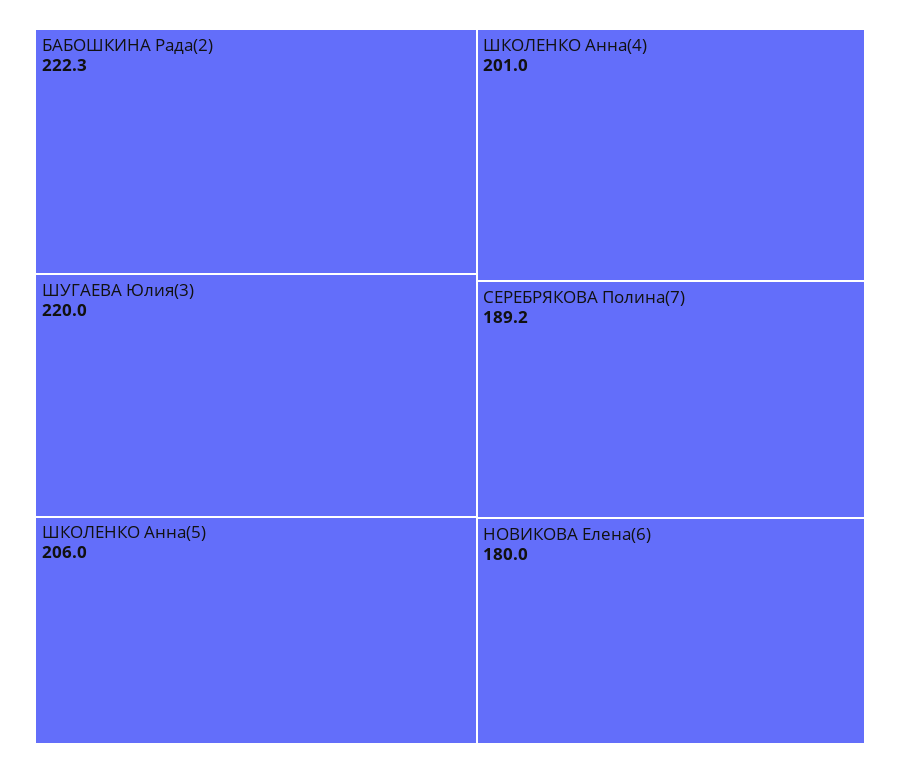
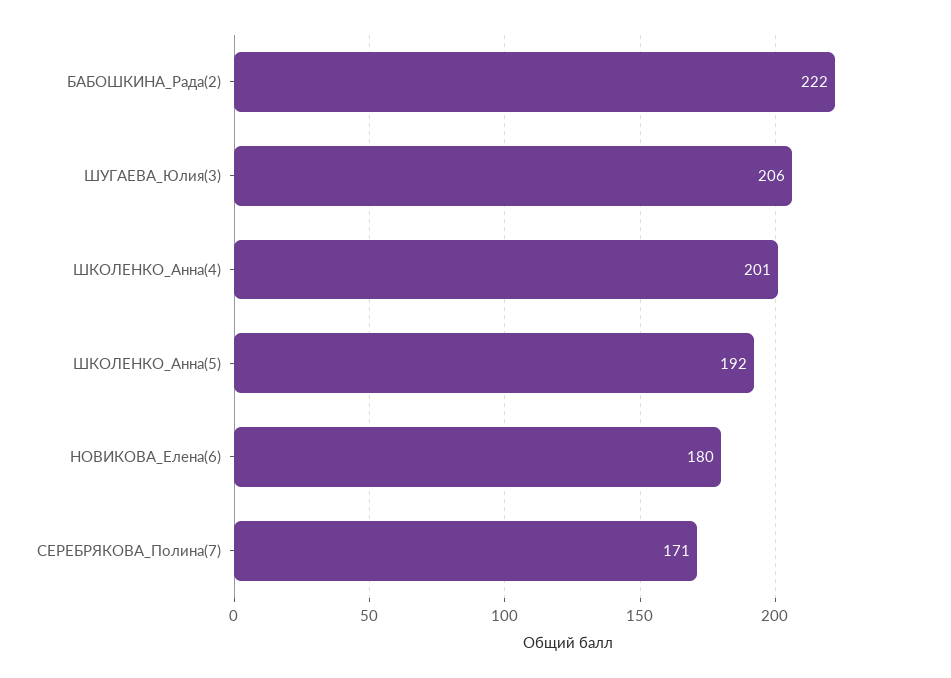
ШУГАЕВА Юлия(3): 220 -> 206
ШКОЛЕНКО Анна(5): 206 -> 192
СЕРЕБРЯКОВА Полина(7): 189.2 -> 171

